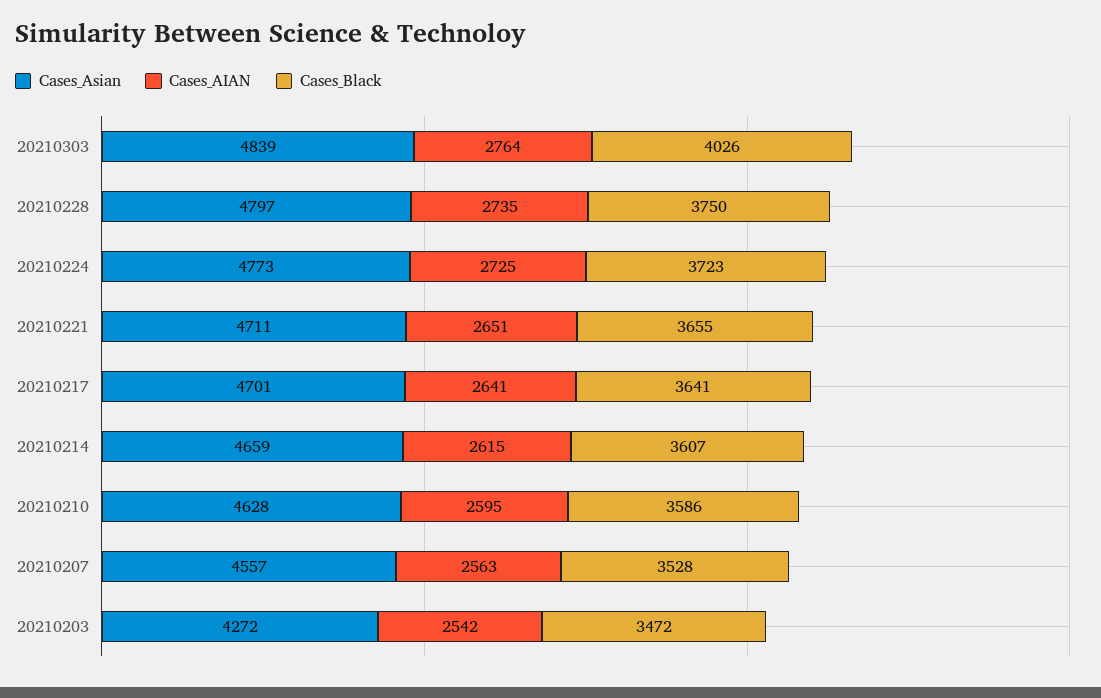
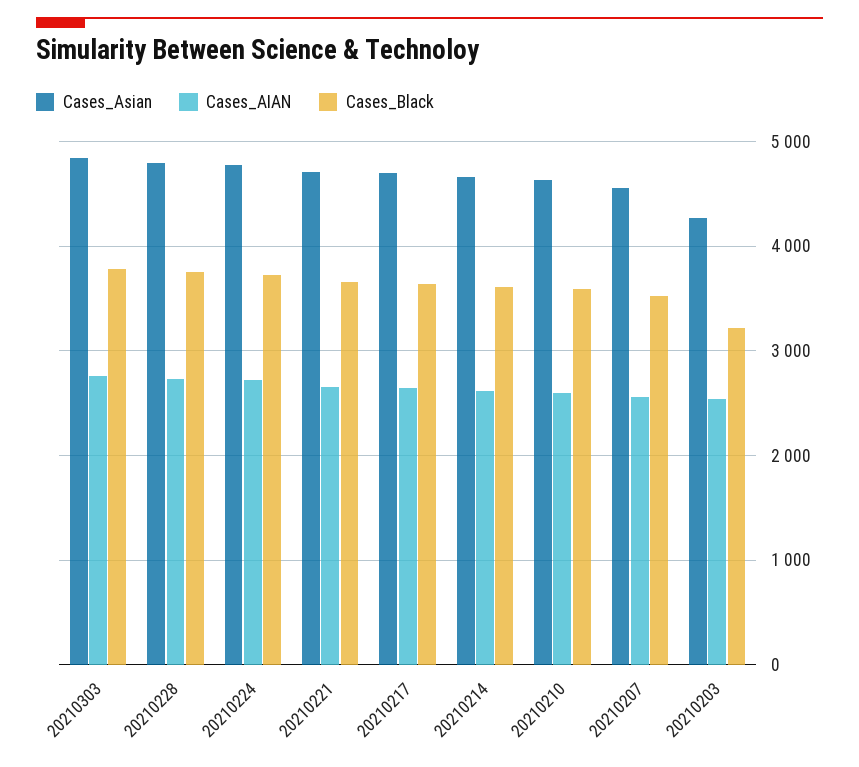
Cases_Black, 20210303: 4026 -> 3800
Cases_Black, 20210203: 3472 -> 3200

